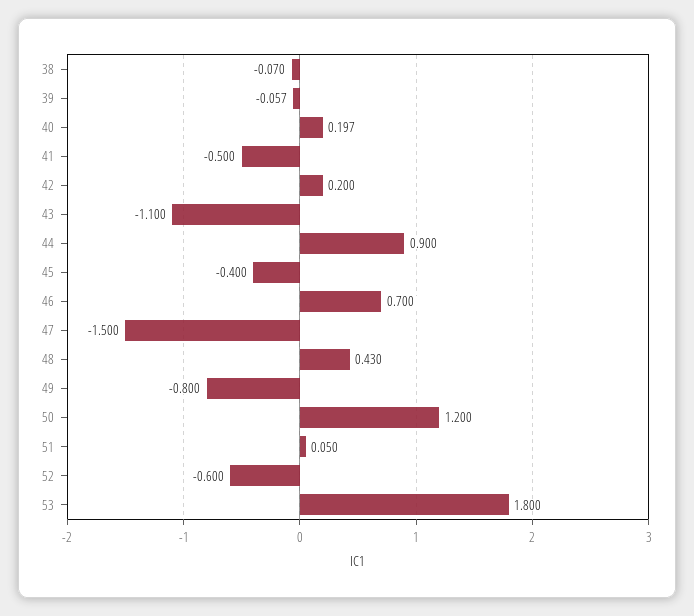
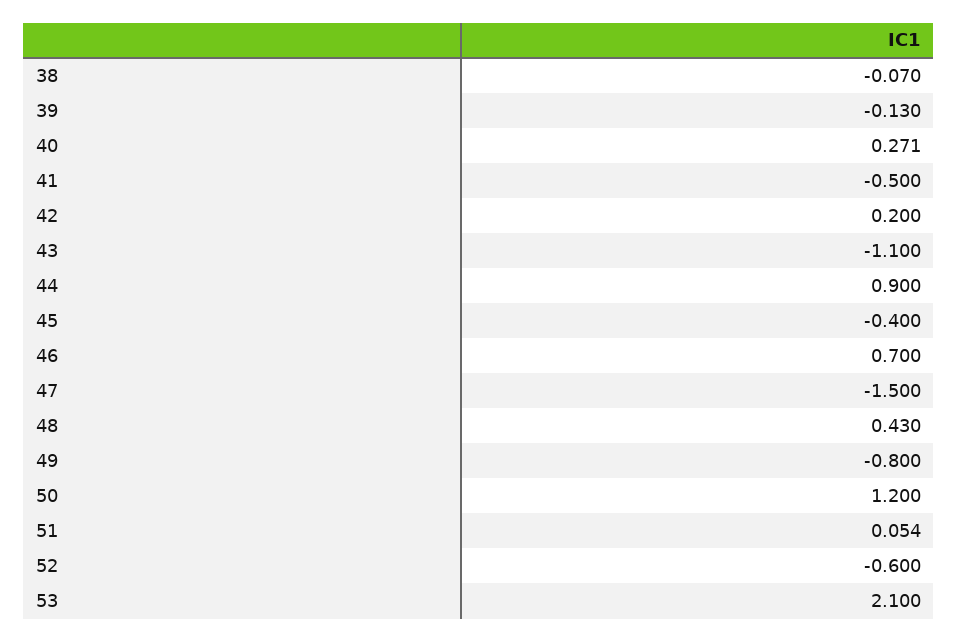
39: -0.057 -> -0.13
40: 0.197 -> 0.271
51: 0.05 -> 0.054
53: 1.8 -> 2.1

